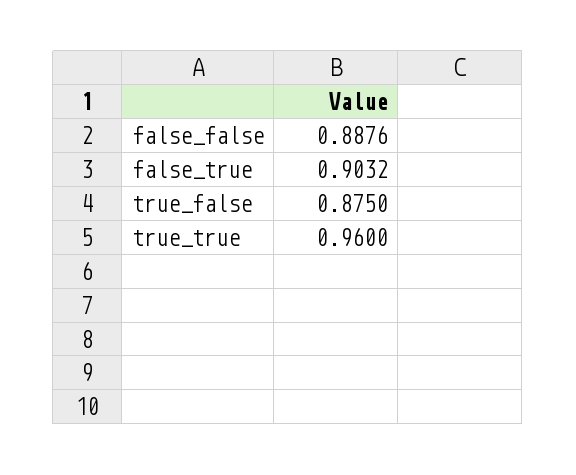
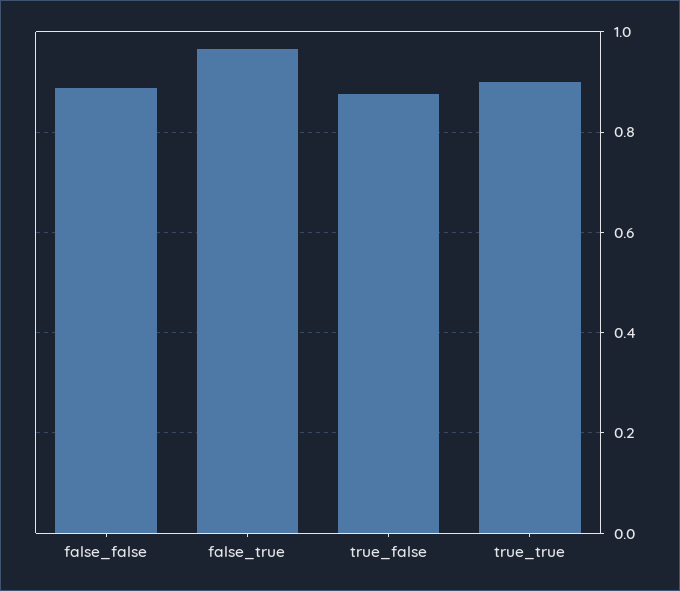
false_true: 0.9032 -> 0.96
true_true: 0.96 -> 0.9

